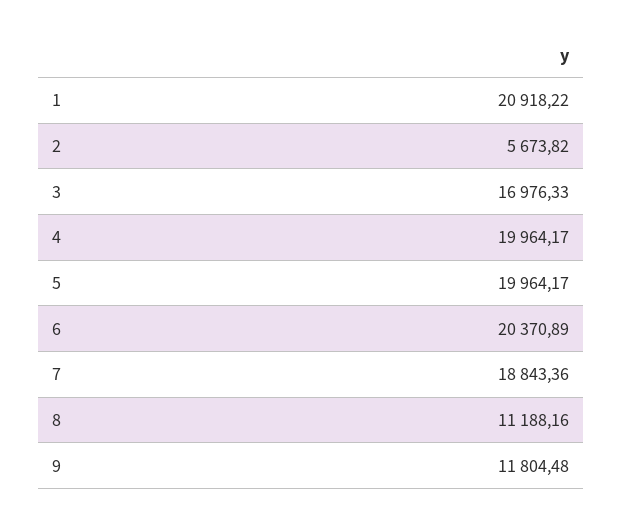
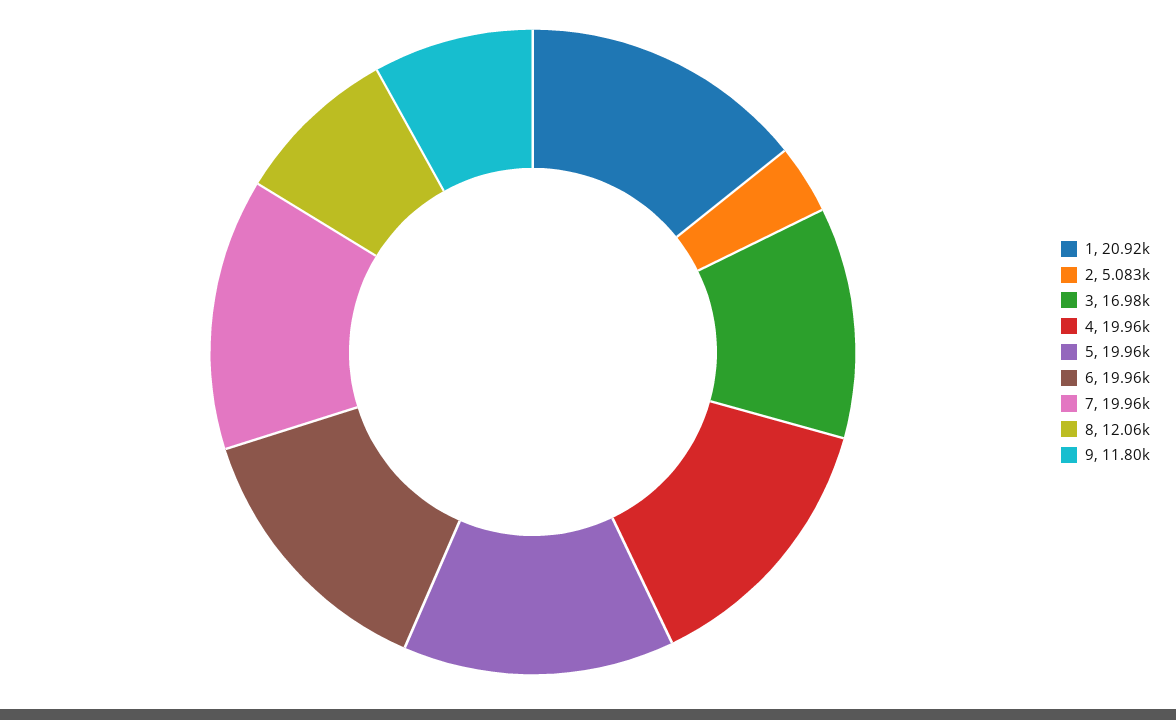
2: 5673.82 -> 5083
6: 20370.89 -> 19960
7: 18843.36 -> 19960
8: 11188.16 -> 12060

